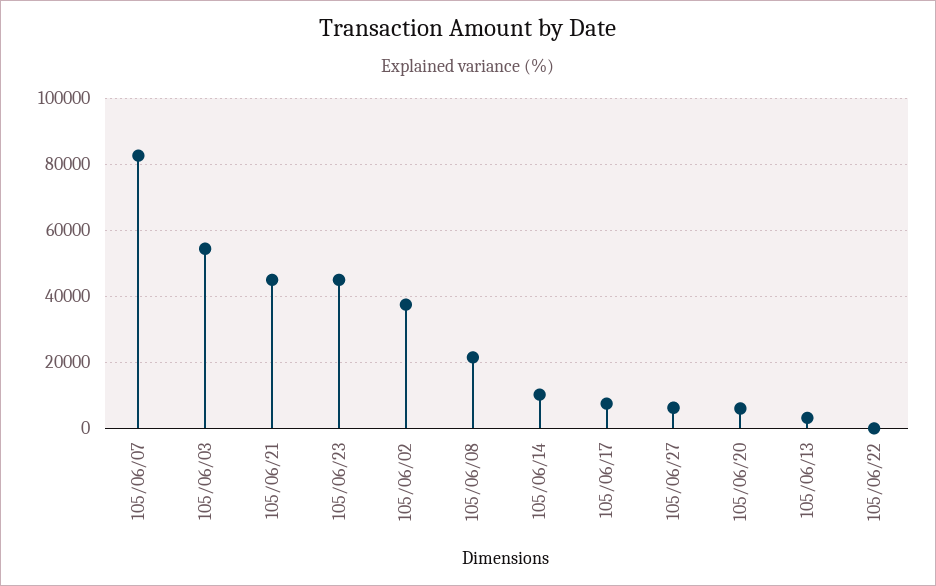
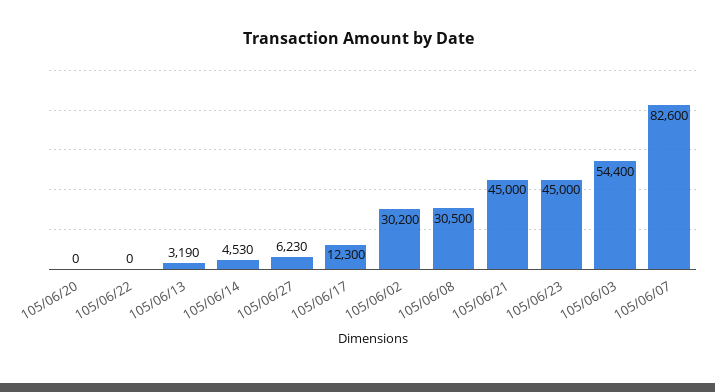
105/06/02: 38000 -> 30200
105/06/08: 22000 -> 30500
105/06/14: 10000 -> 4530
105/06/17: 8000 -> 12300
105/06/20: 6000 -> 0

